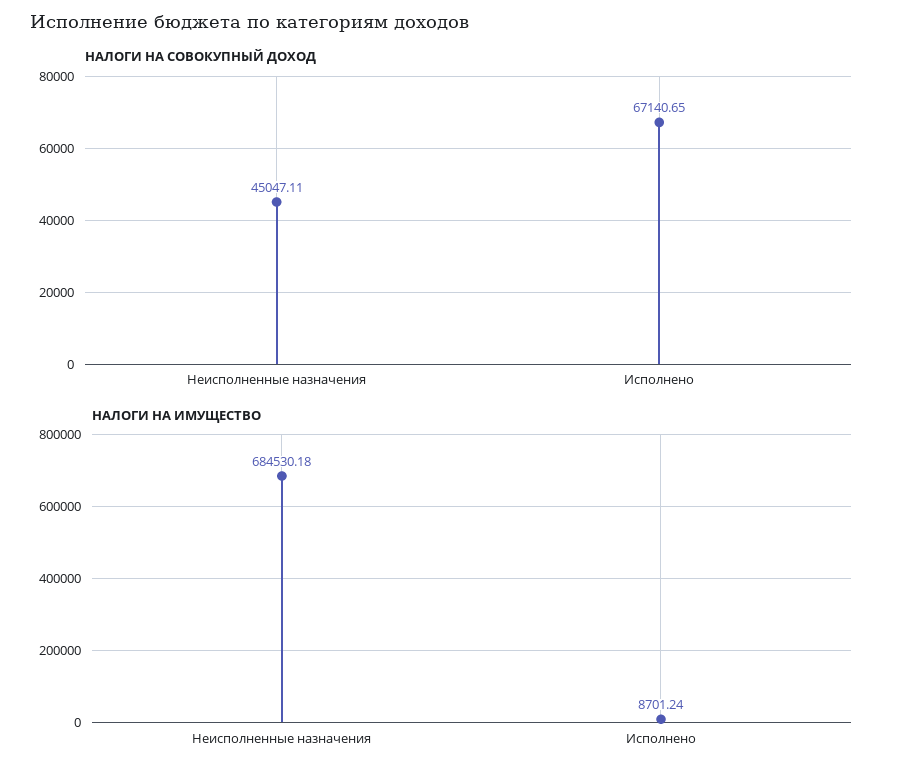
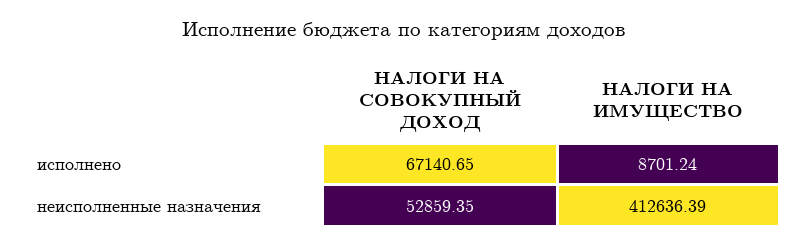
НАЛОГИ НА СОВОКУПНЫЙ ДОХОД, Неисполненные назначения: 45047.11 -> 52859.35
НАЛОГИ НА ИМУЩЕСТВО, Неисполненные назначения: 684530.18 -> 412636.39

